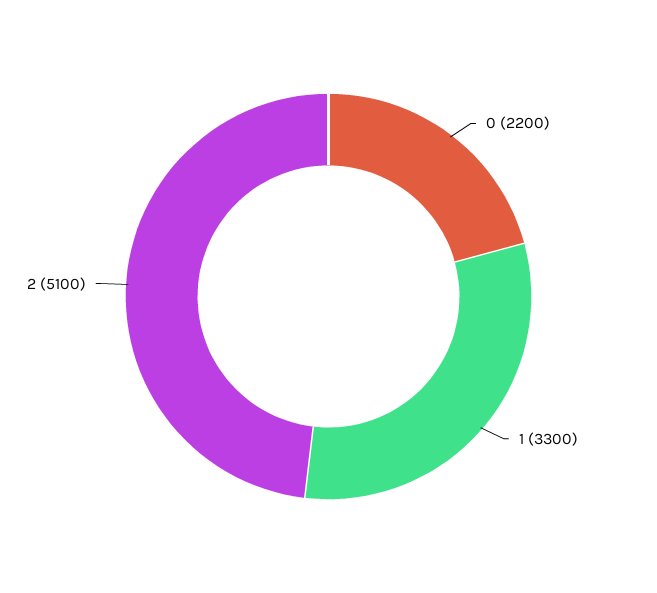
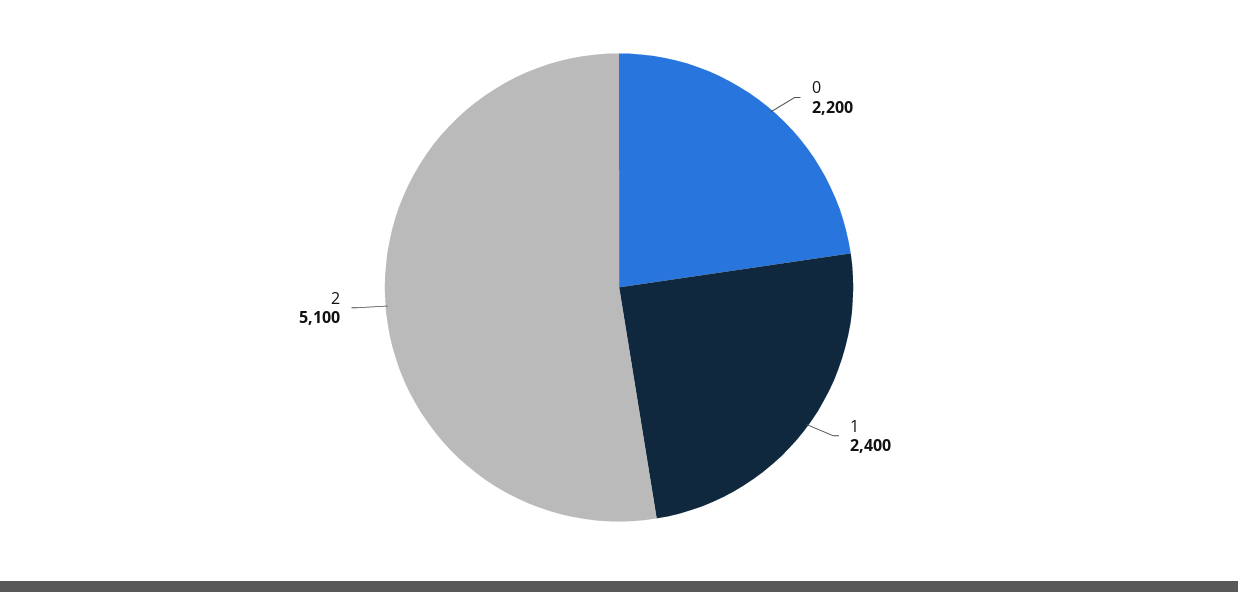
1: 3300 -> 2400

